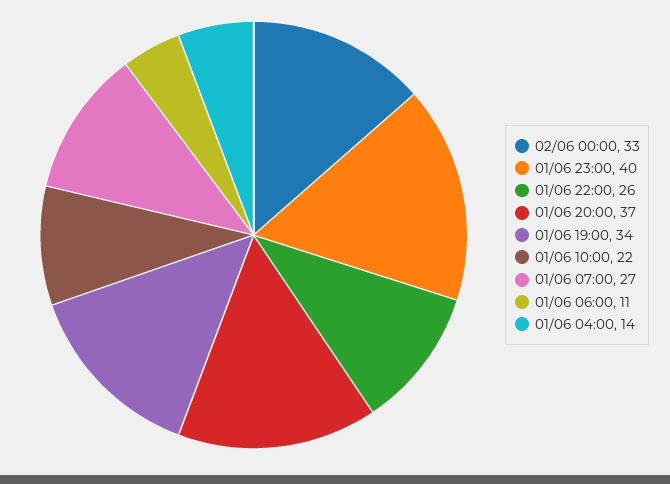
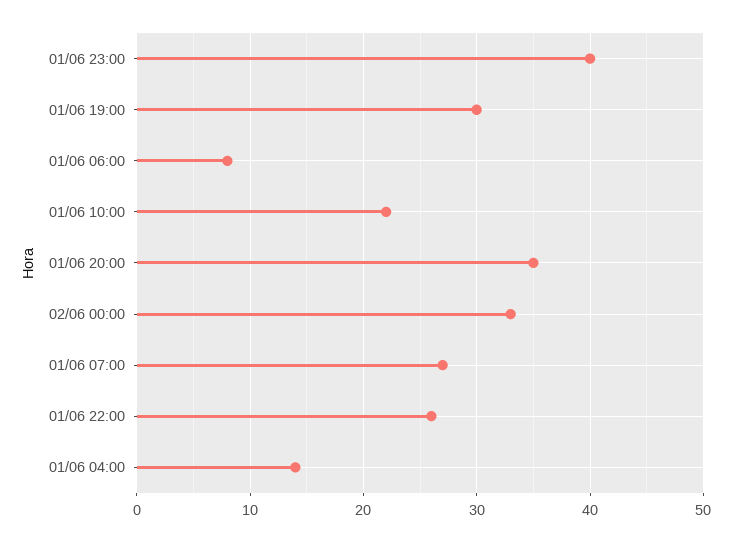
01/06 20:00: 37 -> 35
01/06 19:00: 34 -> 30
01/06 06:00: 11 -> 8

